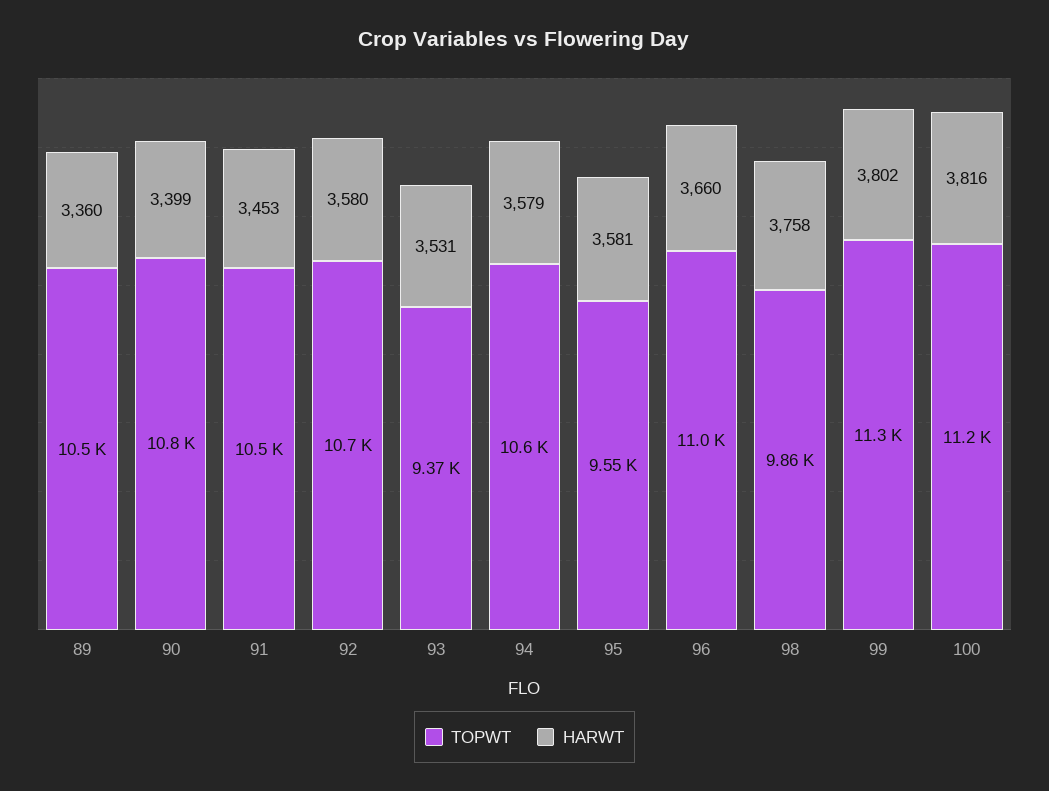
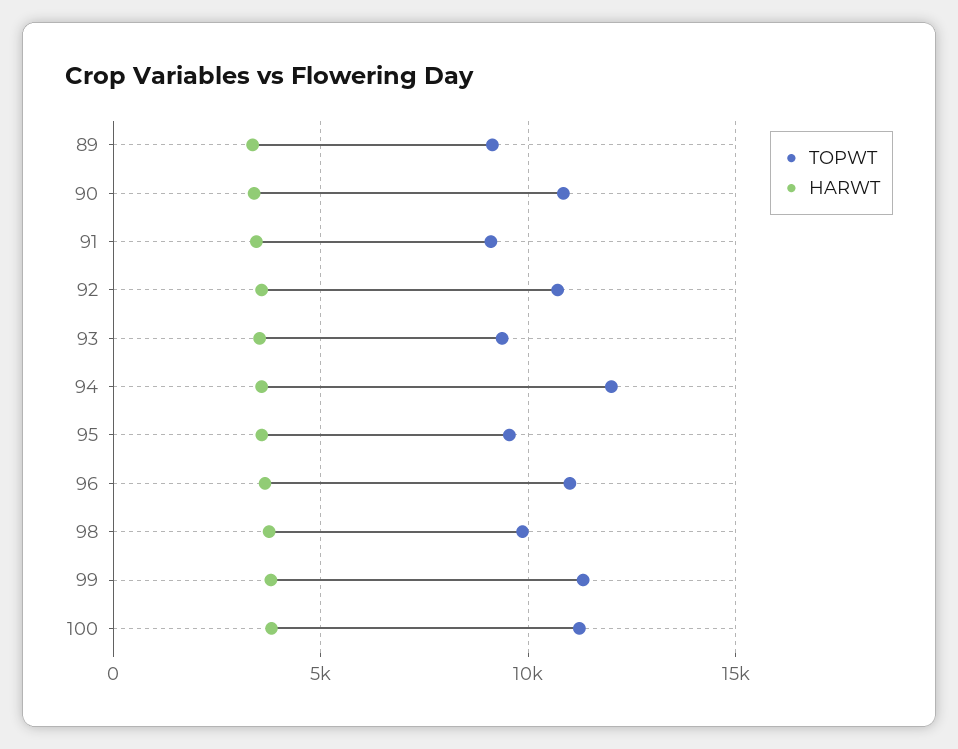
TOPWT, 89: 10500 -> 9000
TOPWT, 91: 10500 -> 9000
TOPWT, 94: 10600 -> 12000

